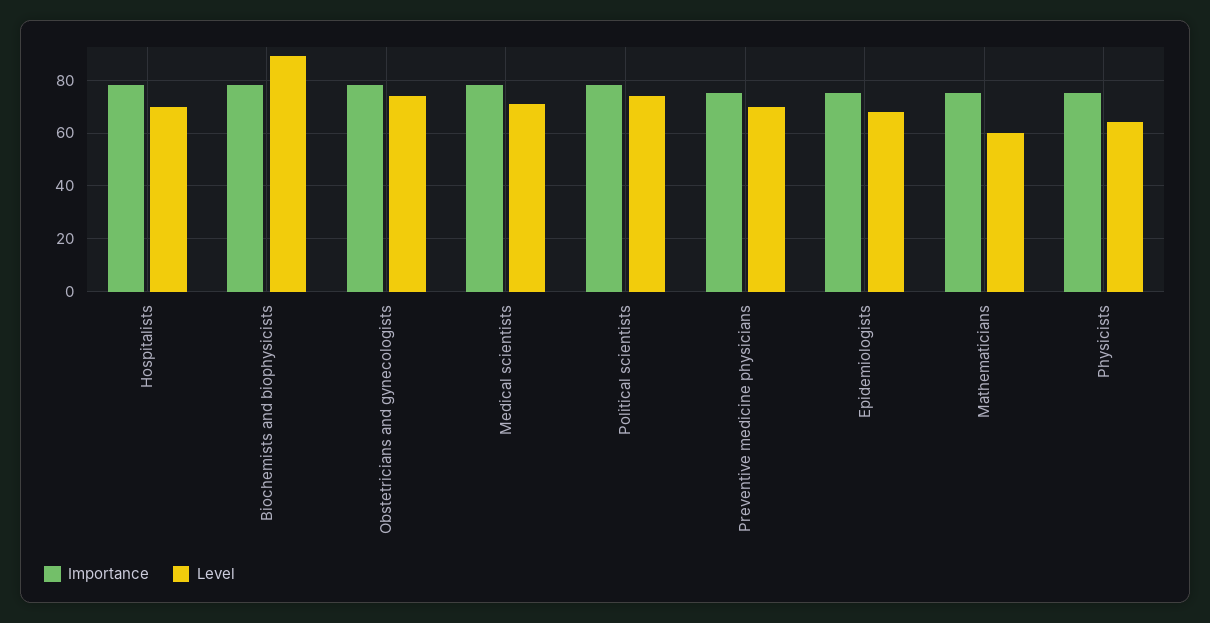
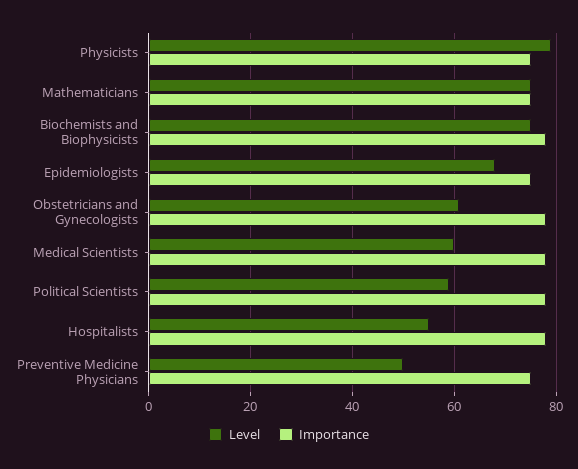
Level, Hospitalists: 70 -> 55
Level, Biochemists and biophysicists: 90 -> 75
Level, Obstetricians and gynecologists: 75 -> 60
Level, Medical scientists: 70 -> 60
Level, Political scientists: 75 -> 60
Level, Preventive medicine physicians: 70 -> 50
Level, Mathematicians: 60 -> 75
Level, Physicists: 65 -> 80

